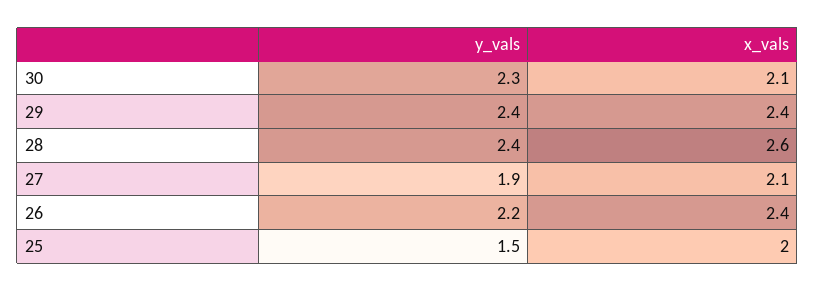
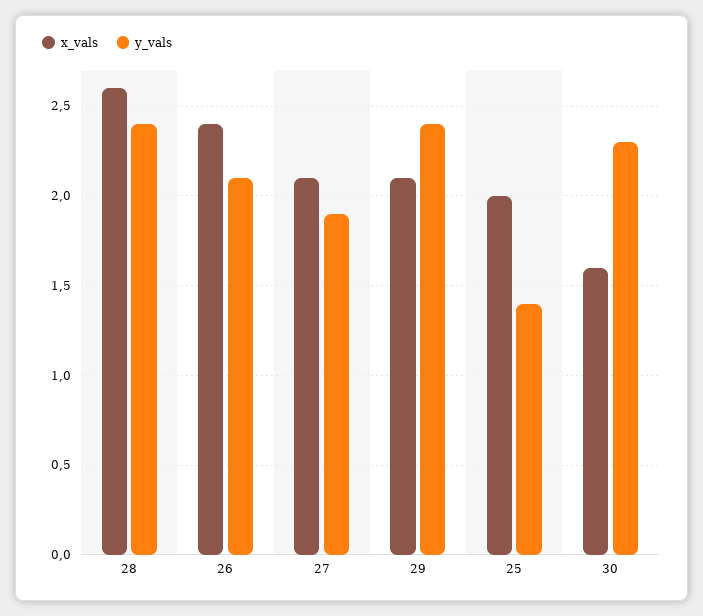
x_vals, 30: 2.1 -> 1.6
x_vals, 29: 2.4 -> 2.1
y_vals, 26: 2.2 -> 2.1
y_vals, 25: 1.5 -> 1.4

